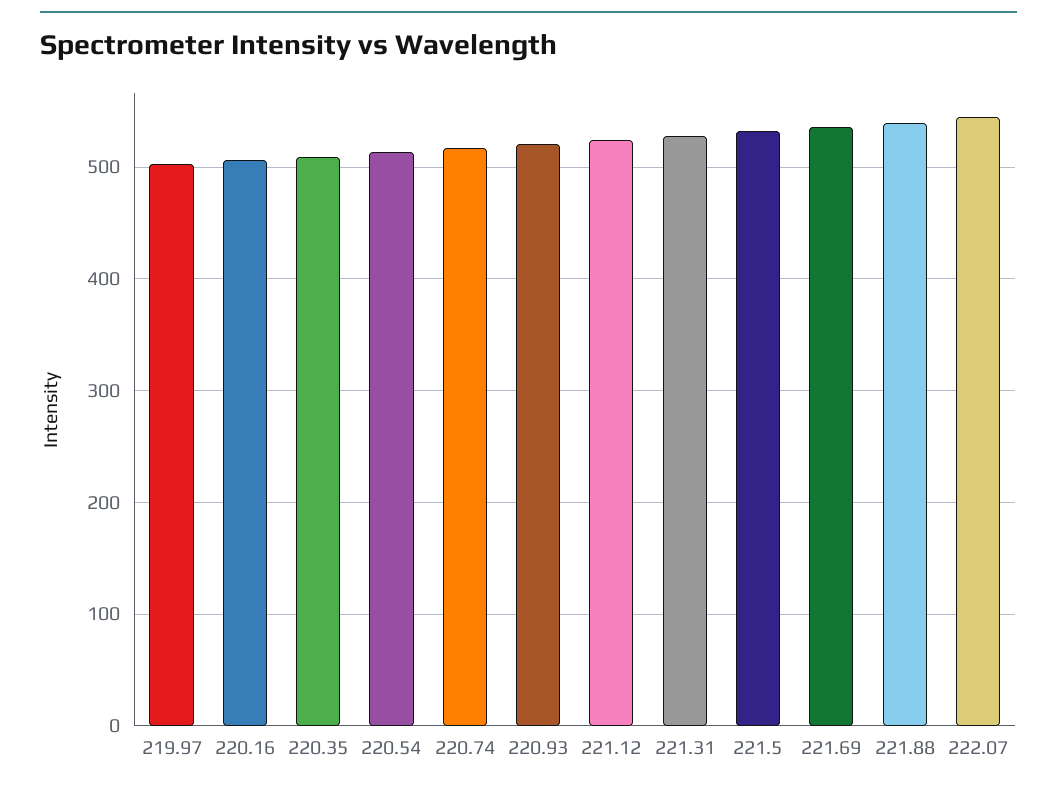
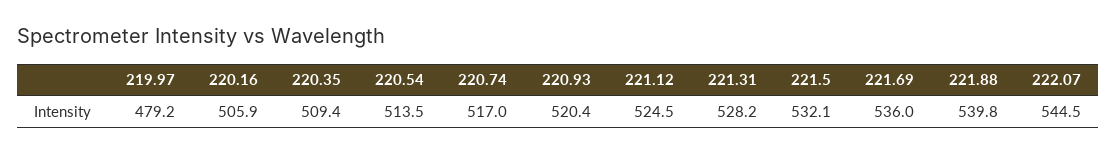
219.97: 500 -> 479.2

